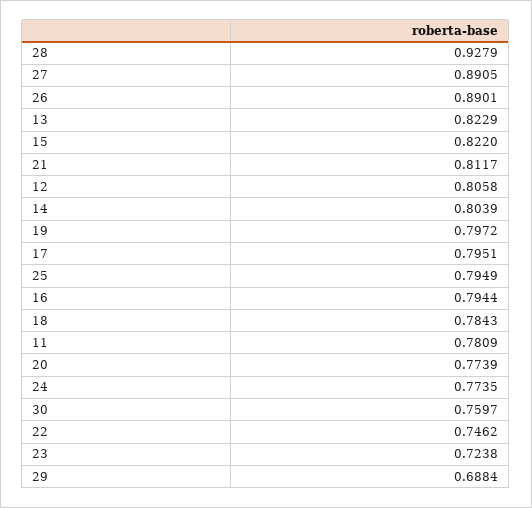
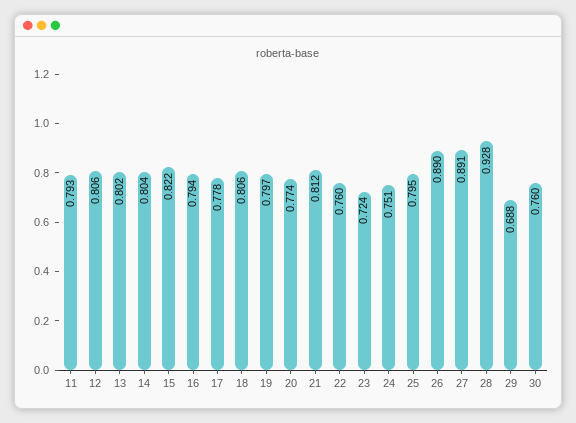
13: 0.8229 -> 0.802
17: 0.7951 -> 0.778
18: 0.7843 -> 0.806
11: 0.7809 -> 0.793
24: 0.7735 -> 0.751
22: 0.7462 -> 0.76

